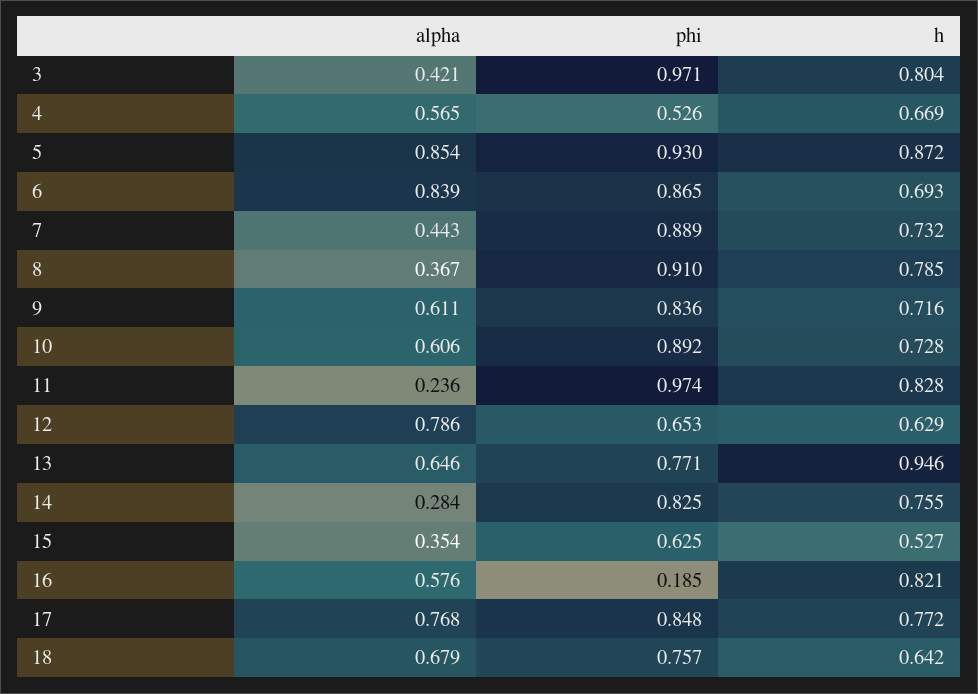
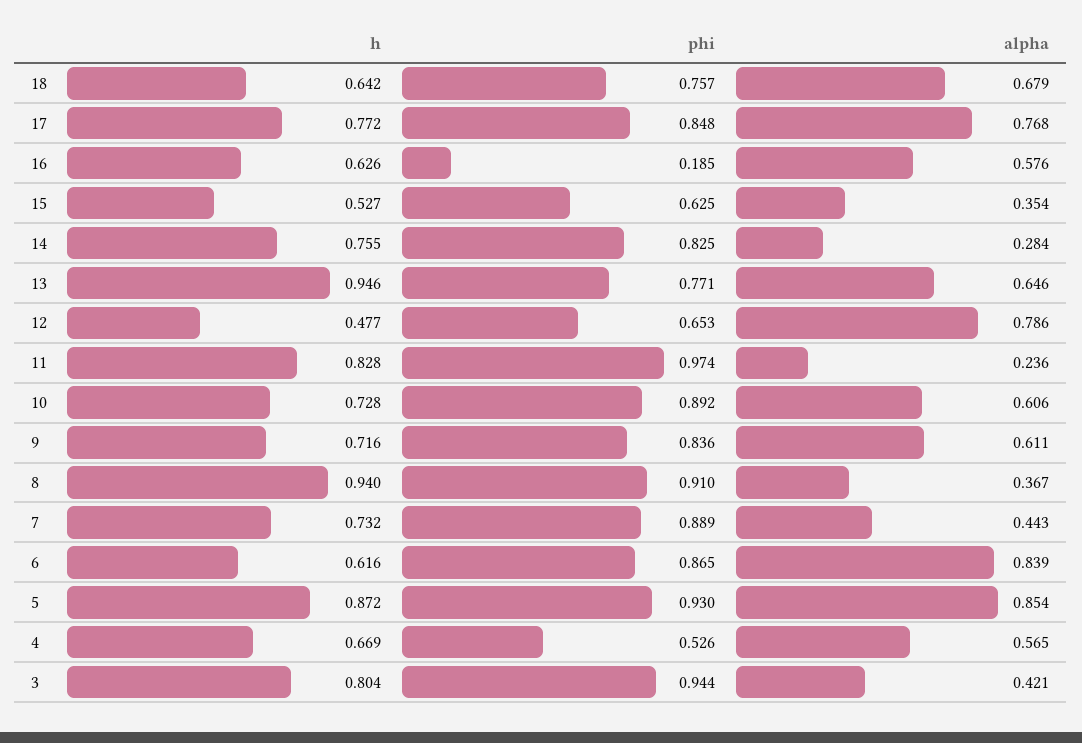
phi, 3: 0.971 -> 0.944
h, 6: 0.693 -> 0.616
h, 8: 0.785 -> 0.94
h, 12: 0.629 -> 0.477
h, 16: 0.821 -> 0.626

